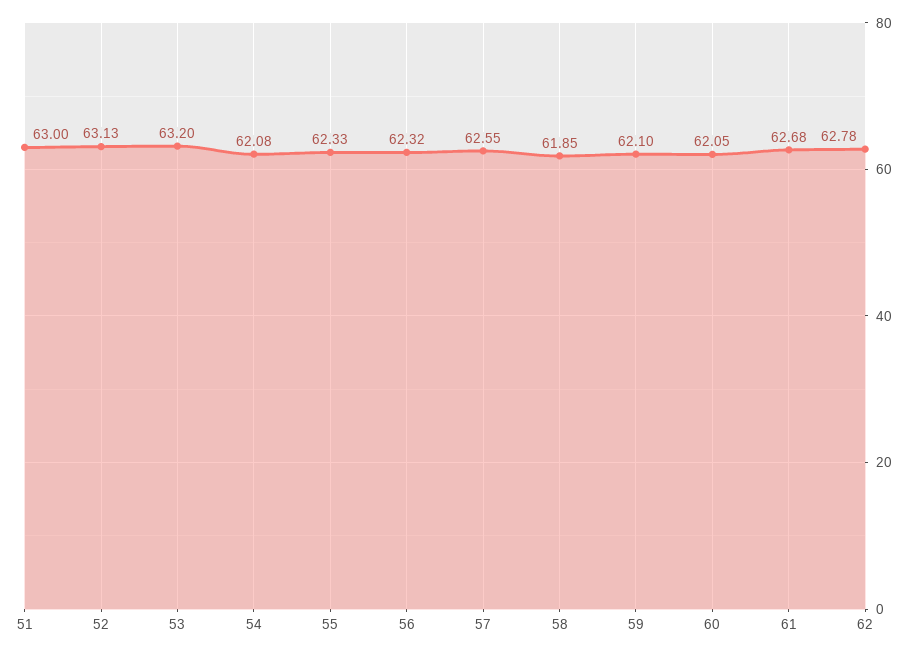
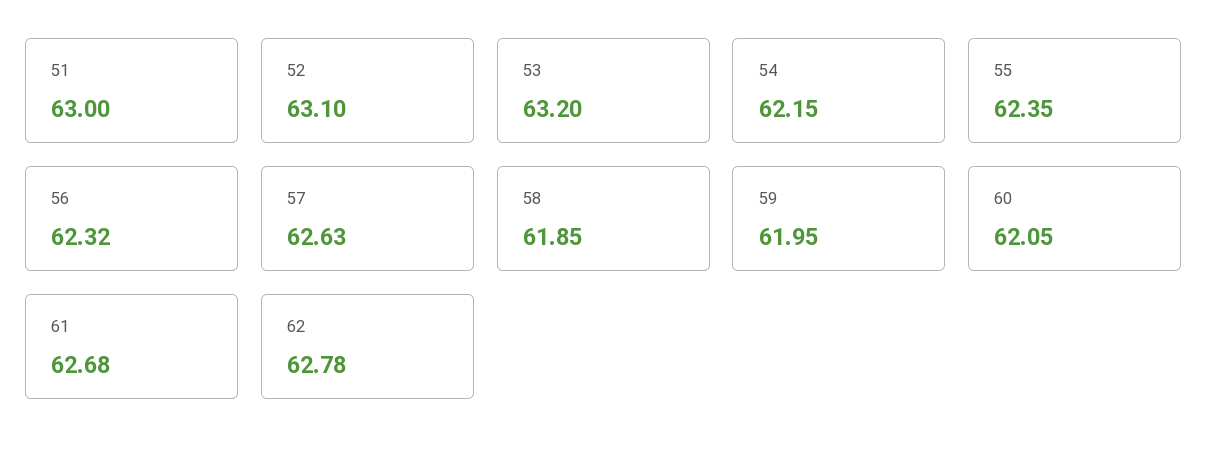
52: 63.13 -> 63.1
54: 62.08 -> 62.15
55: 62.33 -> 62.35
57: 62.55 -> 62.63
59: 62.1 -> 61.95

